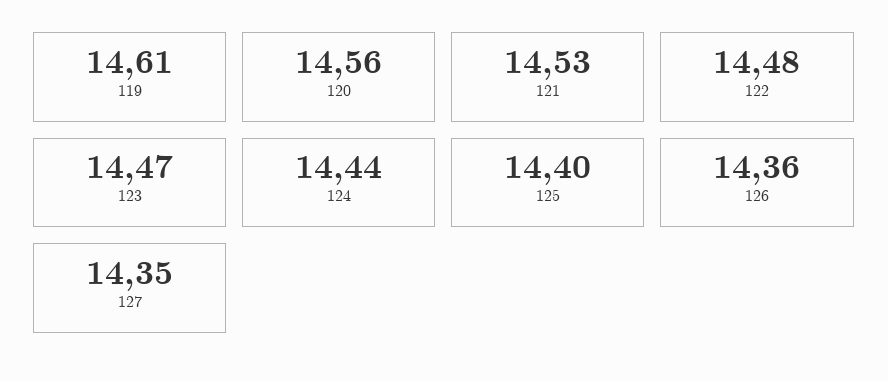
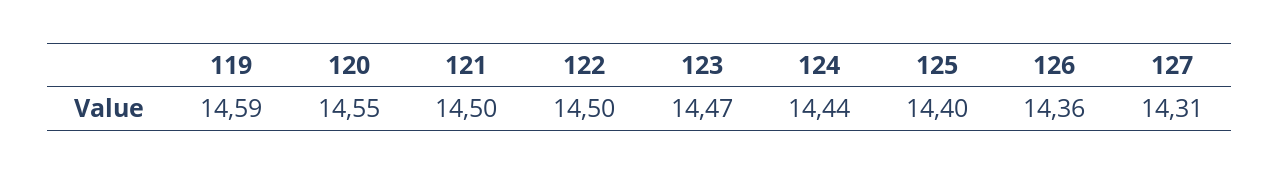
119: 14.61 -> 14.59
120: 14.56 -> 14.55
121: 14.53 -> 14.5
122: 14.48 -> 14.5
127: 14.35 -> 14.31

